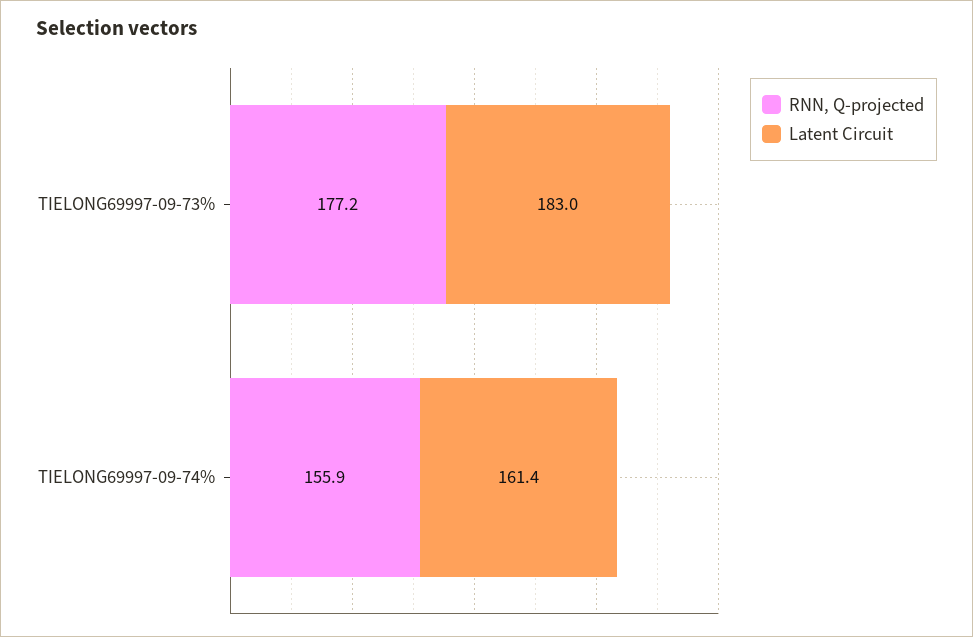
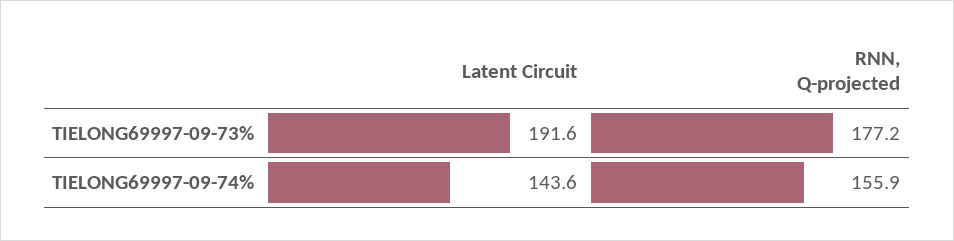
Latent Circuit, TIELONG69997-09-73%: 183 -> 191.6
Latent Circuit, TIELONG69997-09-74%: 161.4 -> 143.6

